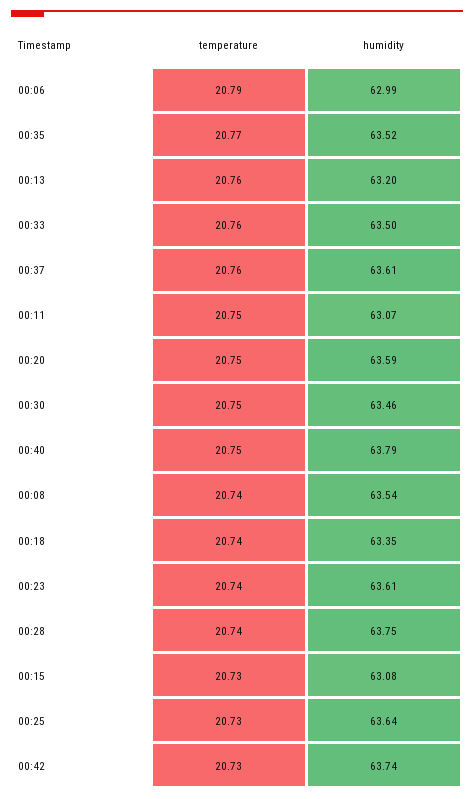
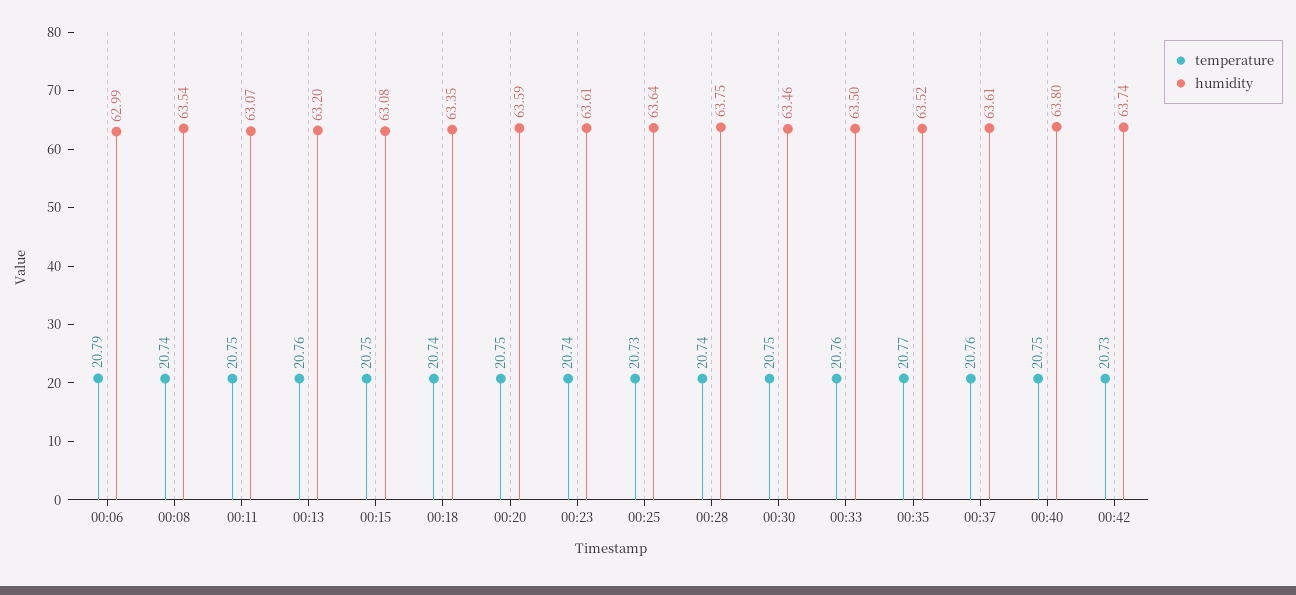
humidity, 00:40: 63.79 -> 63.8
temperature, 00:15: 20.73 -> 20.75

